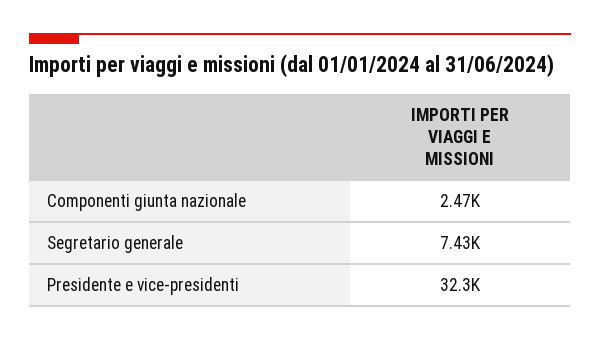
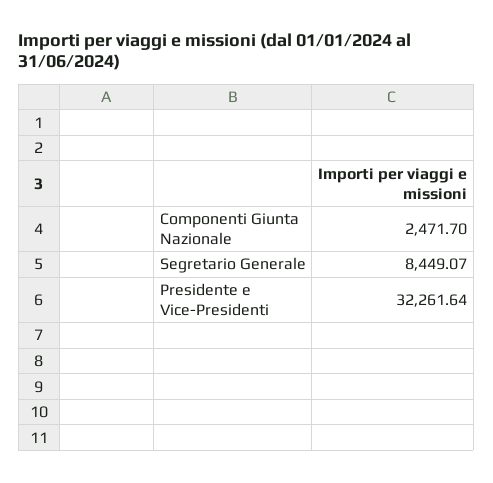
Segretario generale: 7430 -> 8449.07

